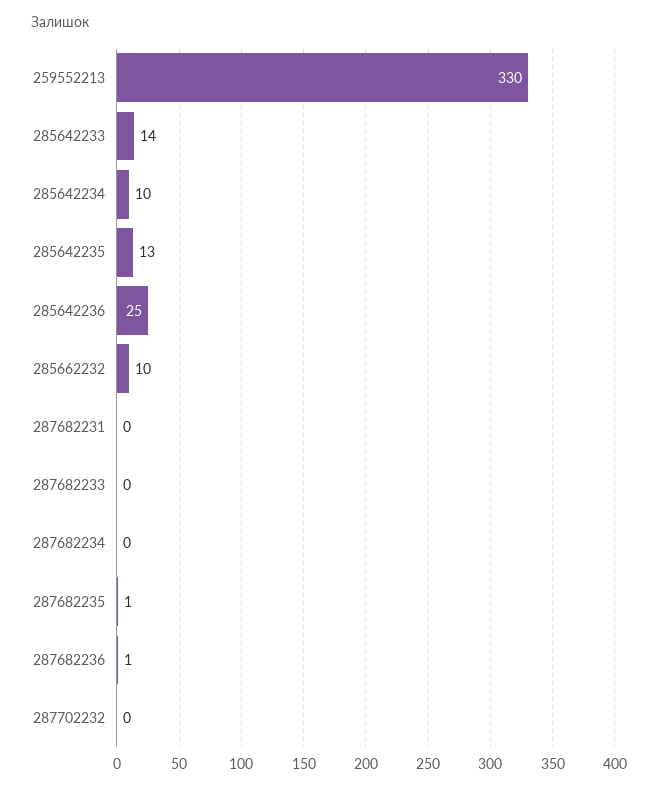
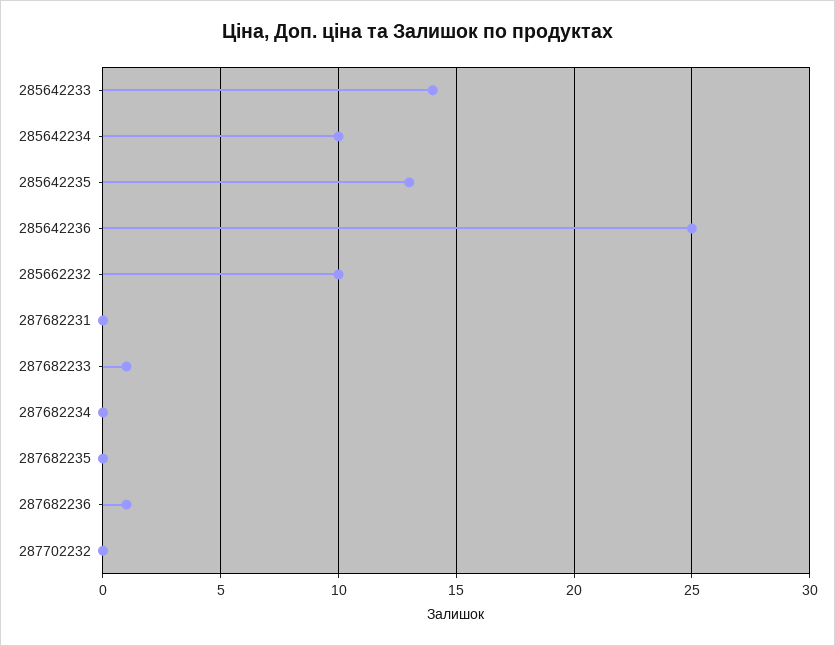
259552213: 330 -> none
287682233: 0 -> 1
287682235: 1 -> 0

